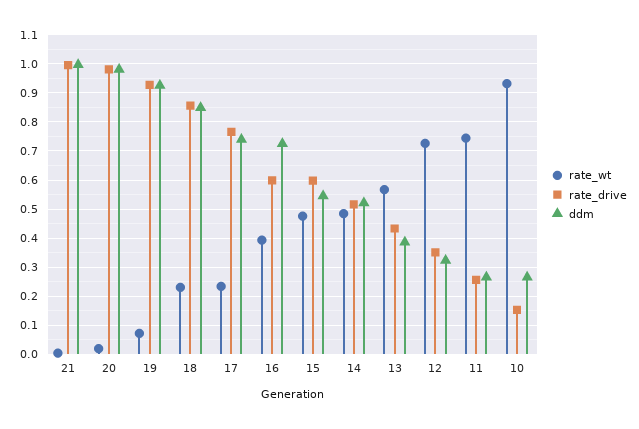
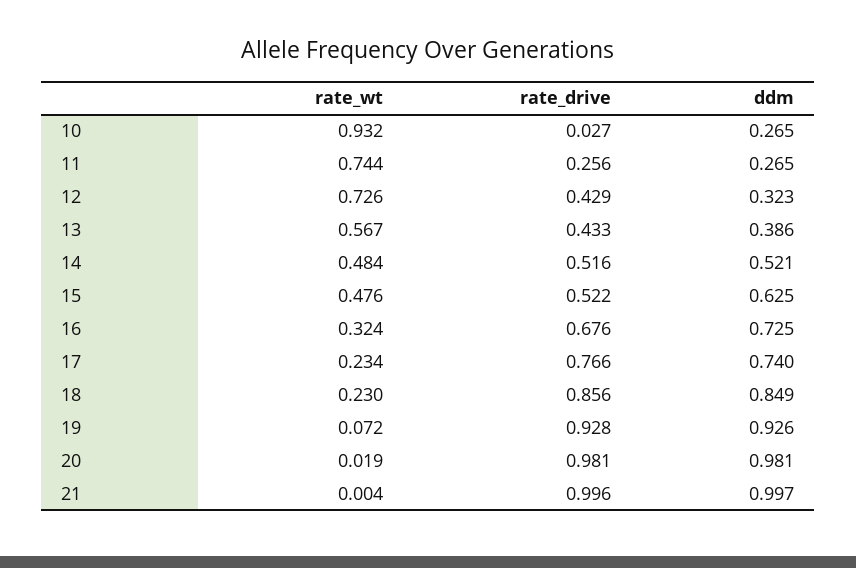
rate_wt, 16: 0.4 -> 0.324
rate_drive, 16: 0.6 -> 0.676
rate_drive, 15: 0.6 -> 0.522
ddm, 15: 0.55 -> 0.625
rate_drive, 12: 0.35 -> 0.429
rate_drive, 10: 0.15 -> 0.027

